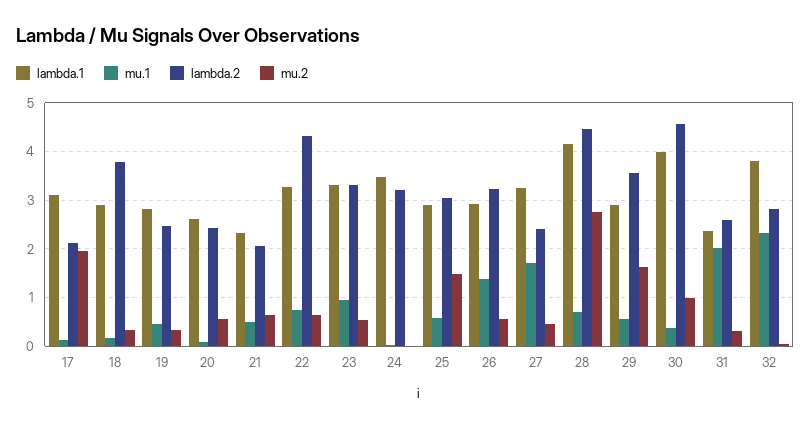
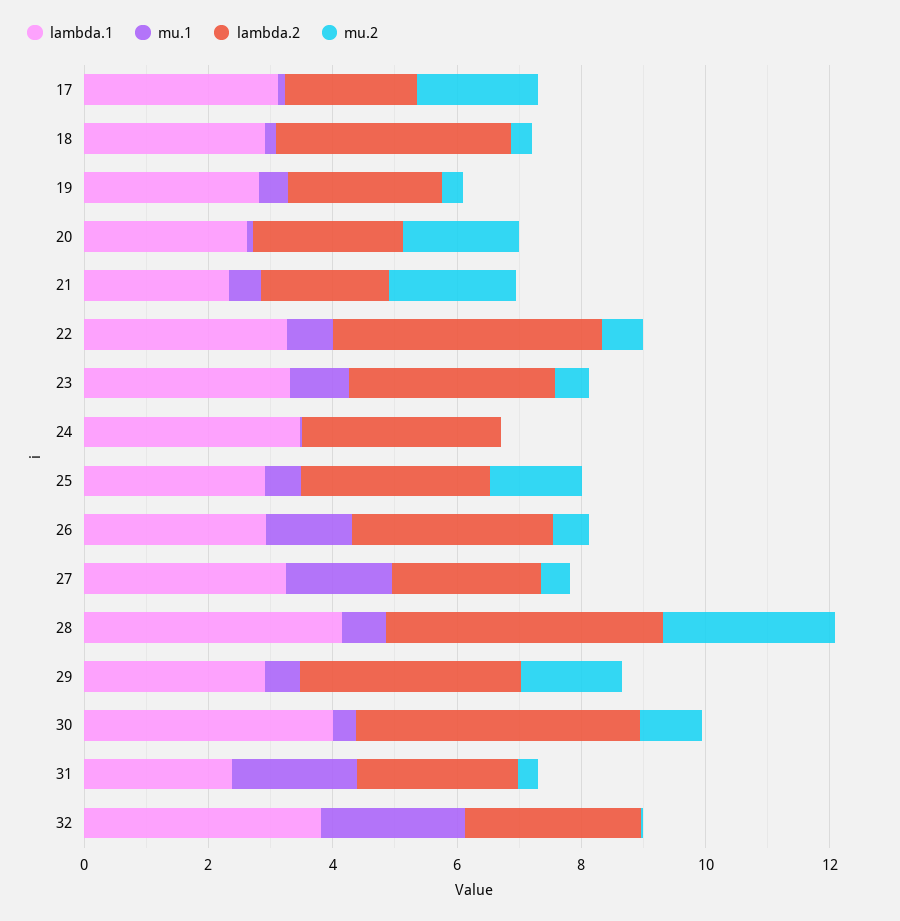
mu.2, 20: 0.6 -> 2
mu.2, 21: 0.6 -> 2

